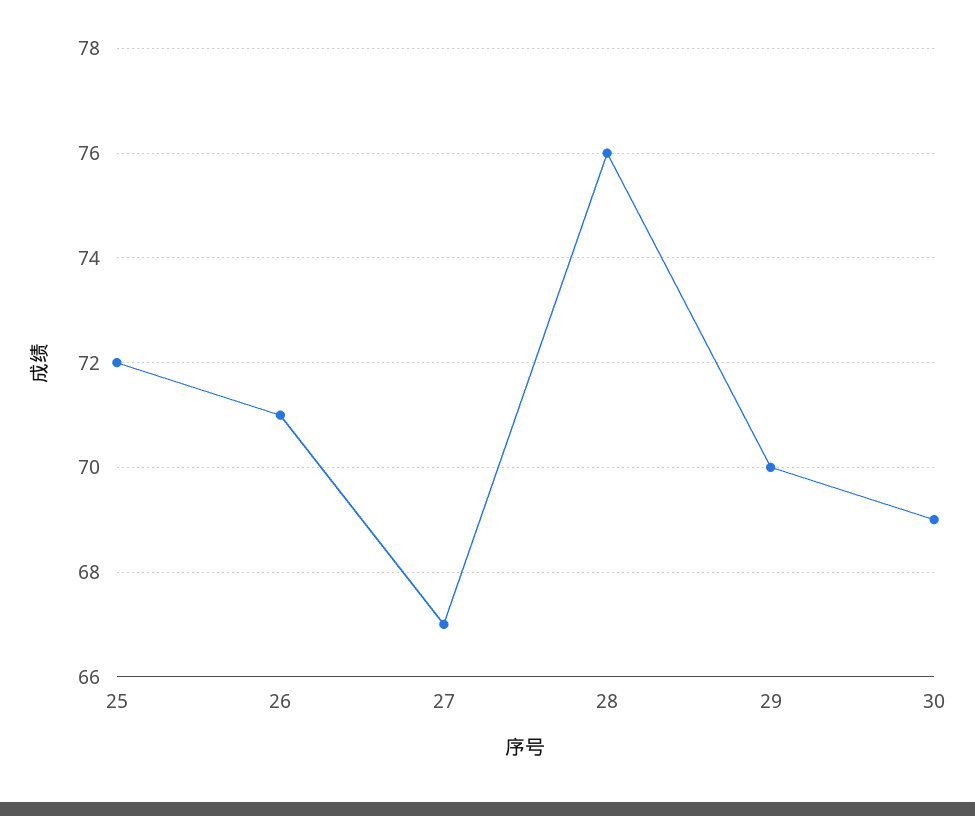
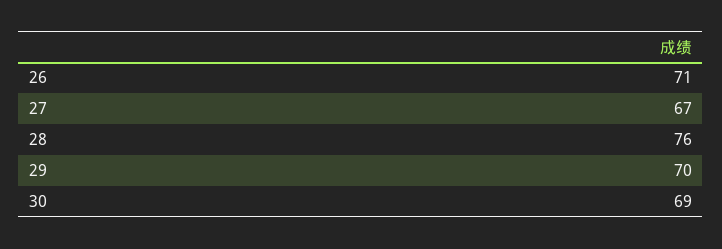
25: 72 -> none

